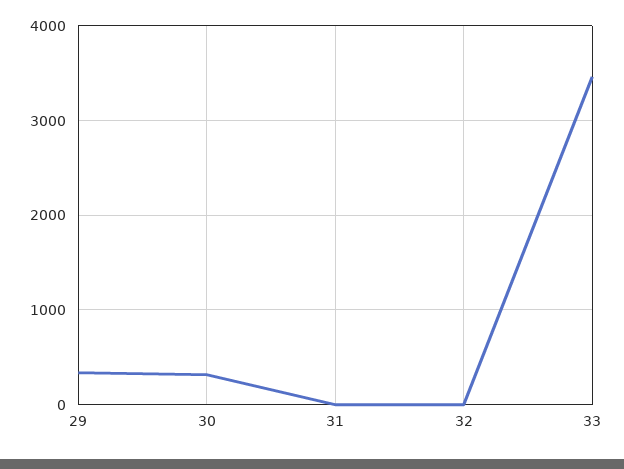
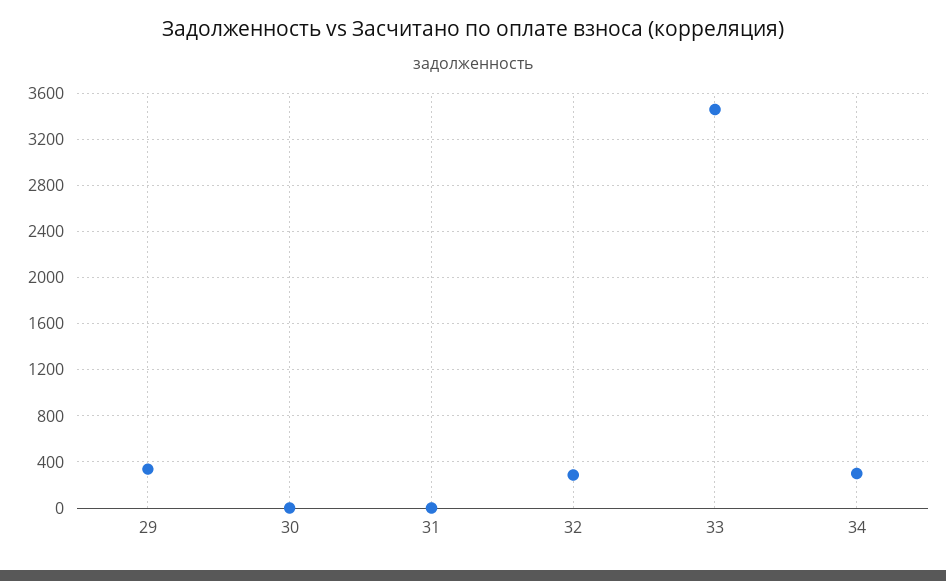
30: 300 -> 0
32: 0 -> 300
34: none -> 300

